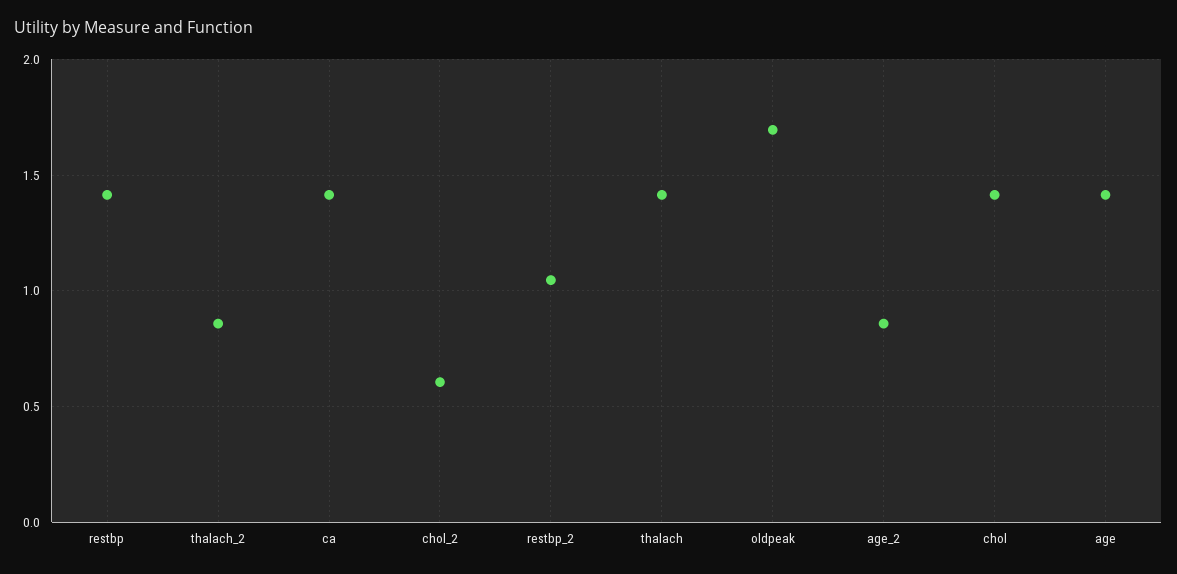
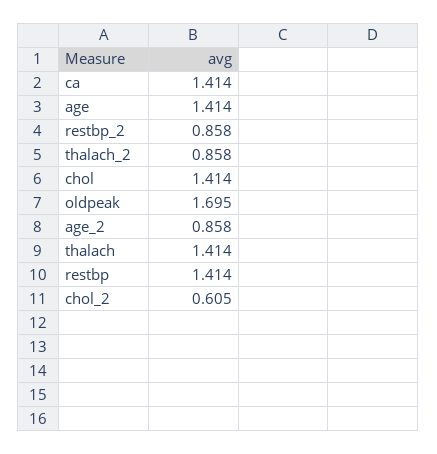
restbp_2: 1.05 -> 0.858

